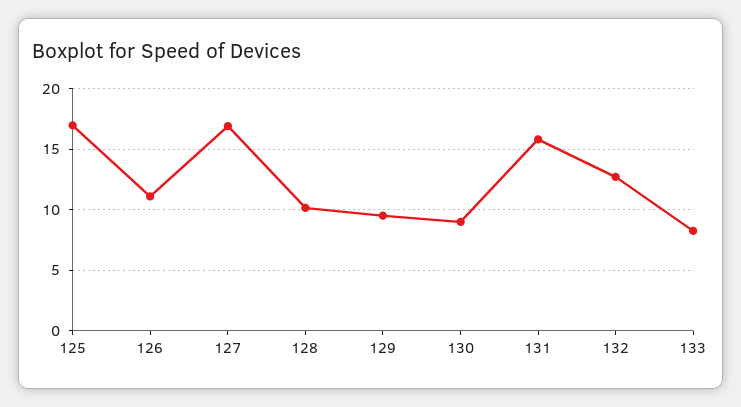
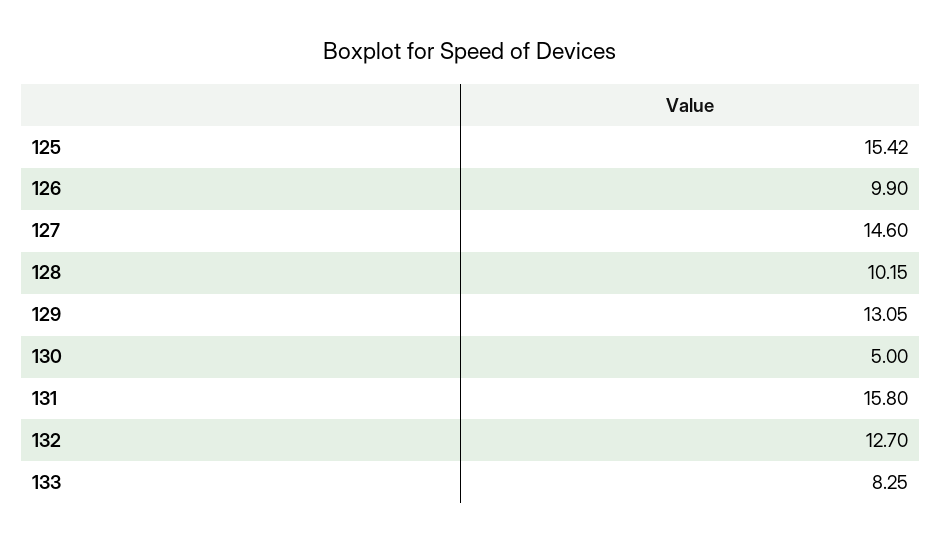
125: 17 -> 15.42
126: 11 -> 9.9
127: 17 -> 14.6
129: 9.5 -> 13.05
130: 9 -> 5

